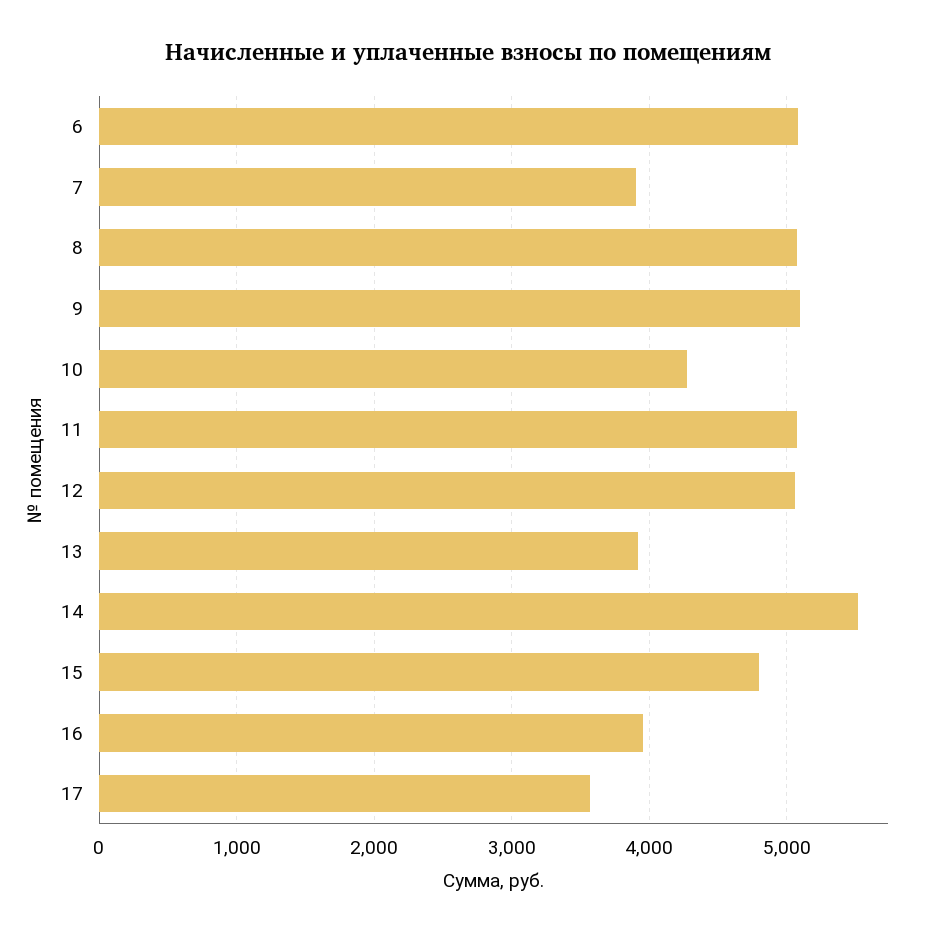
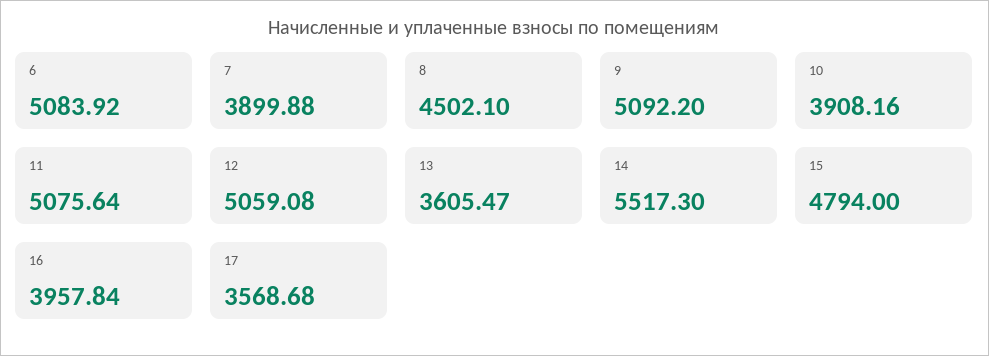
8: 5100 -> 4502.1
10: 4300 -> 3908.16
13: 3900 -> 3605.47

